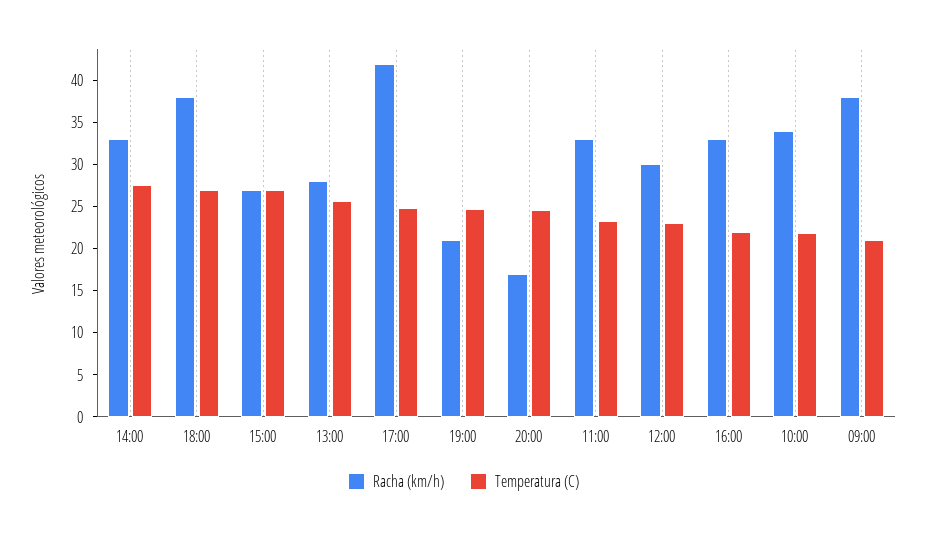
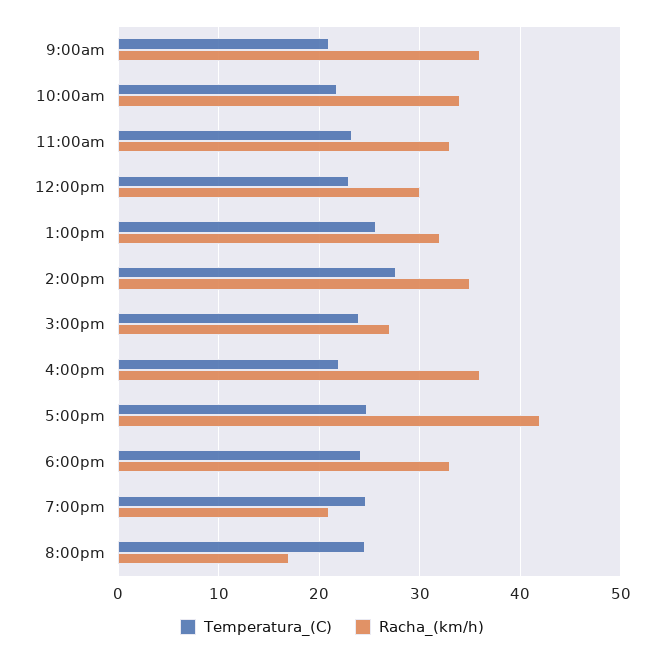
Racha (km/h), 14:00: 33 -> 35
Racha (km/h), 18:00: 38 -> 33
Temperatura (C), 18:00: 27 -> 24
Temperatura (C), 15:00: 27 -> 24
Racha (km/h), 13:00: 28 -> 32
Racha (km/h), 16:00: 33 -> 36
Racha (km/h), 09:00: 38 -> 36

